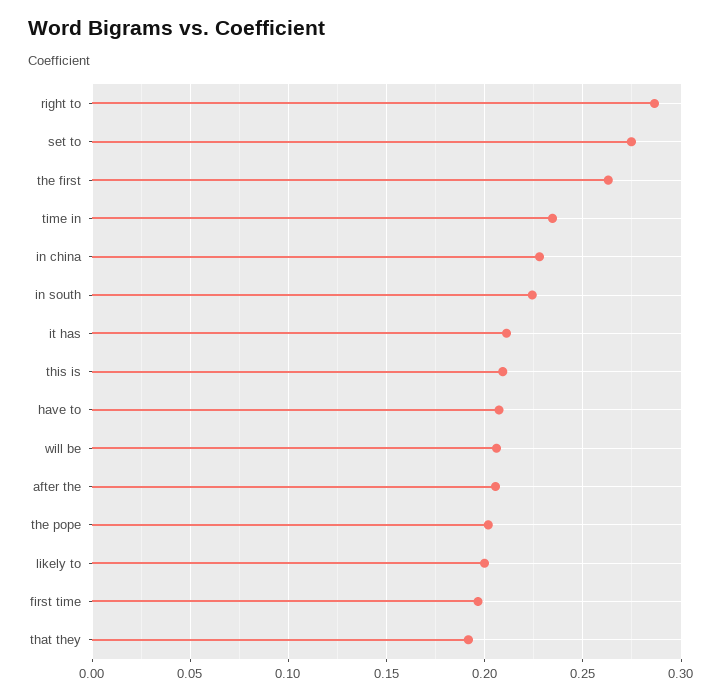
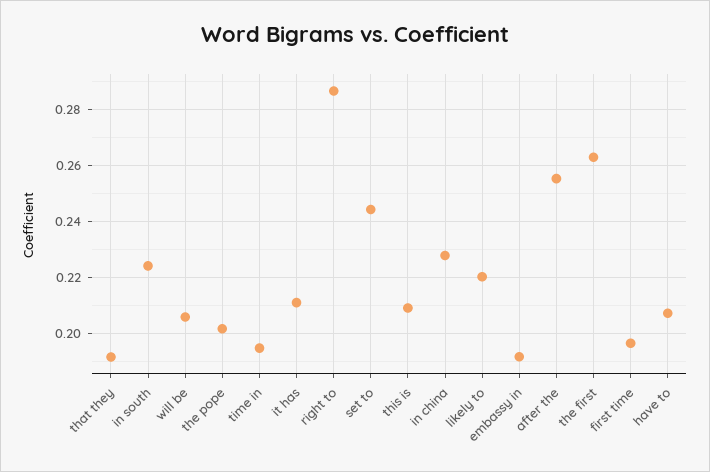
set to: 0.275 -> 0.245
time in: 0.235 -> 0.195
after the: 0.205 -> 0.255
likely to: 0.2 -> 0.22
embassy in: none -> 0.1925

